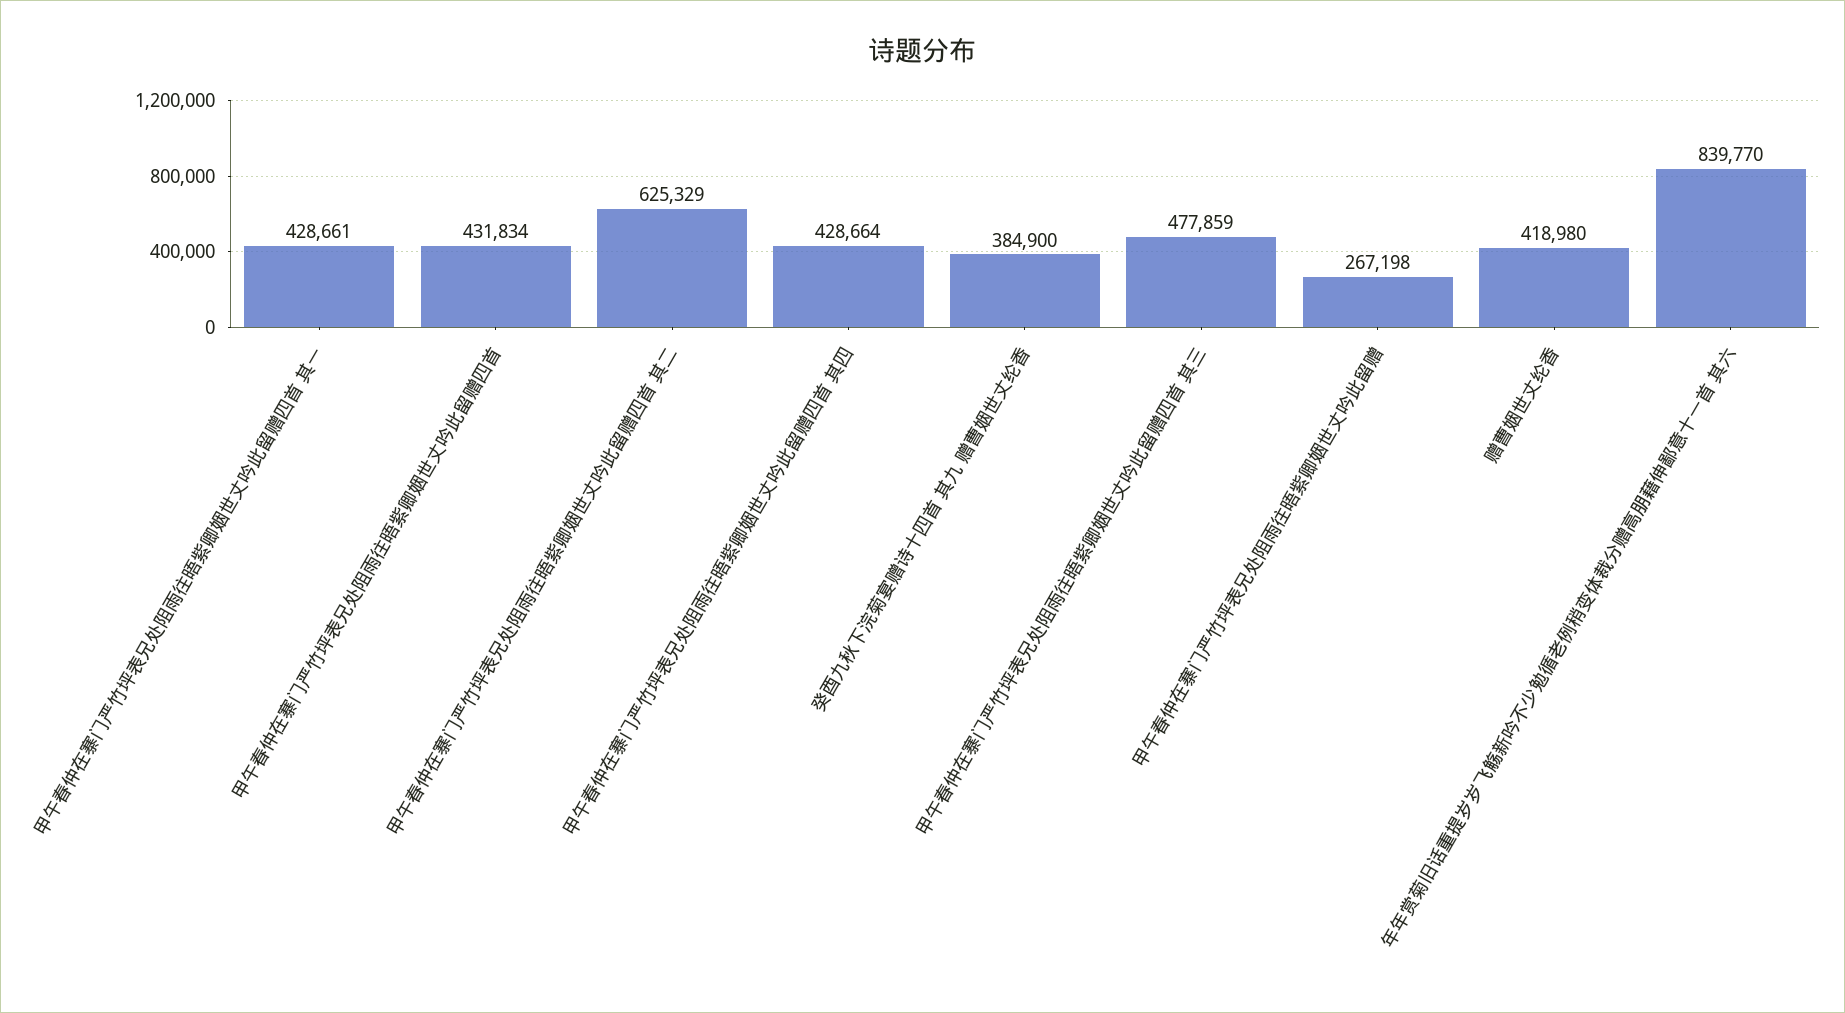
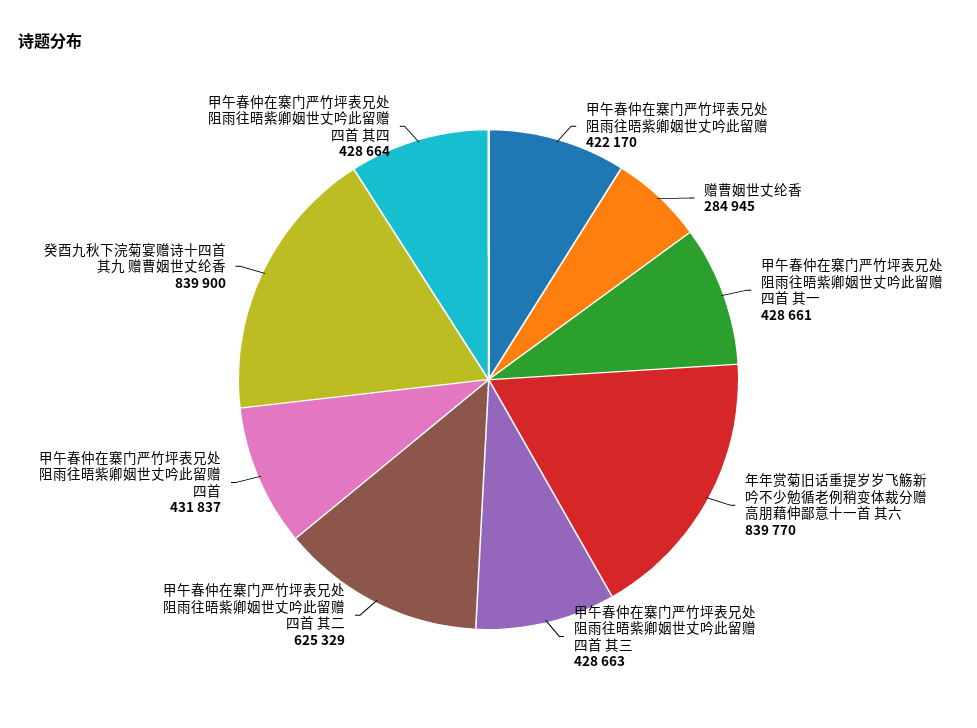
甲午春仲在寨门严竹坪表兄处阻雨往晤紫卿姻世丈吟此留赠四首: 431834 -> 431837
癸酉九秋下浣菊宴赠诗十四首 其九 赠曹姻世丈纶香: 384900 -> 839900
甲午春仲在寨门严竹坪表兄处阻雨往晤紫卿姻世丈吟此留赠四首 其三: 477859 -> 428663
甲午春仲在寨门严竹坪表兄处阻雨往晤紫卿姻世丈吟此留赠: 267198 -> 422170
赠曹姻世丈纶香: 418980 -> 284945

